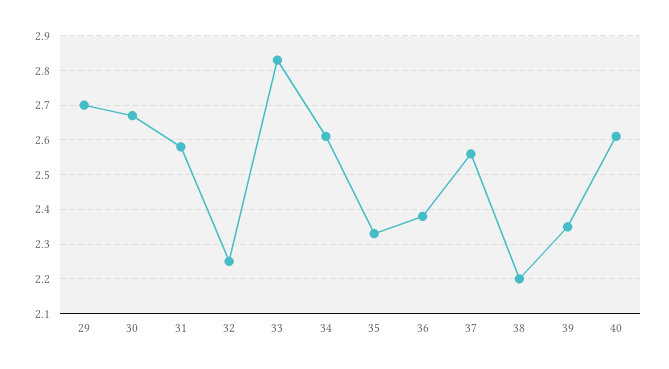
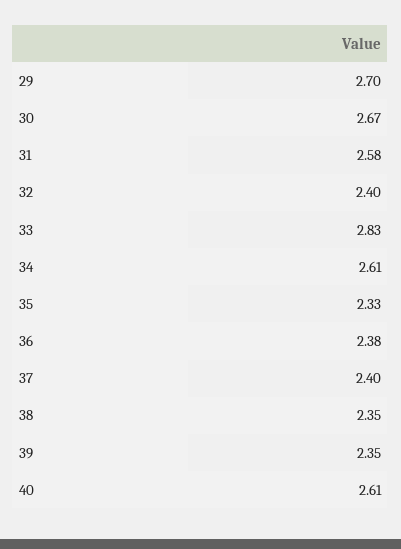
32: 2.25 -> 2.4
37: 2.55 -> 2.4
38: 2.2 -> 2.35

